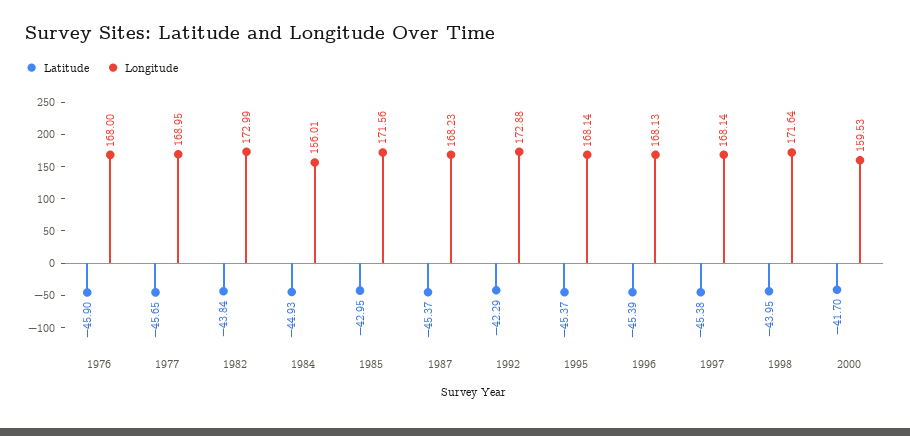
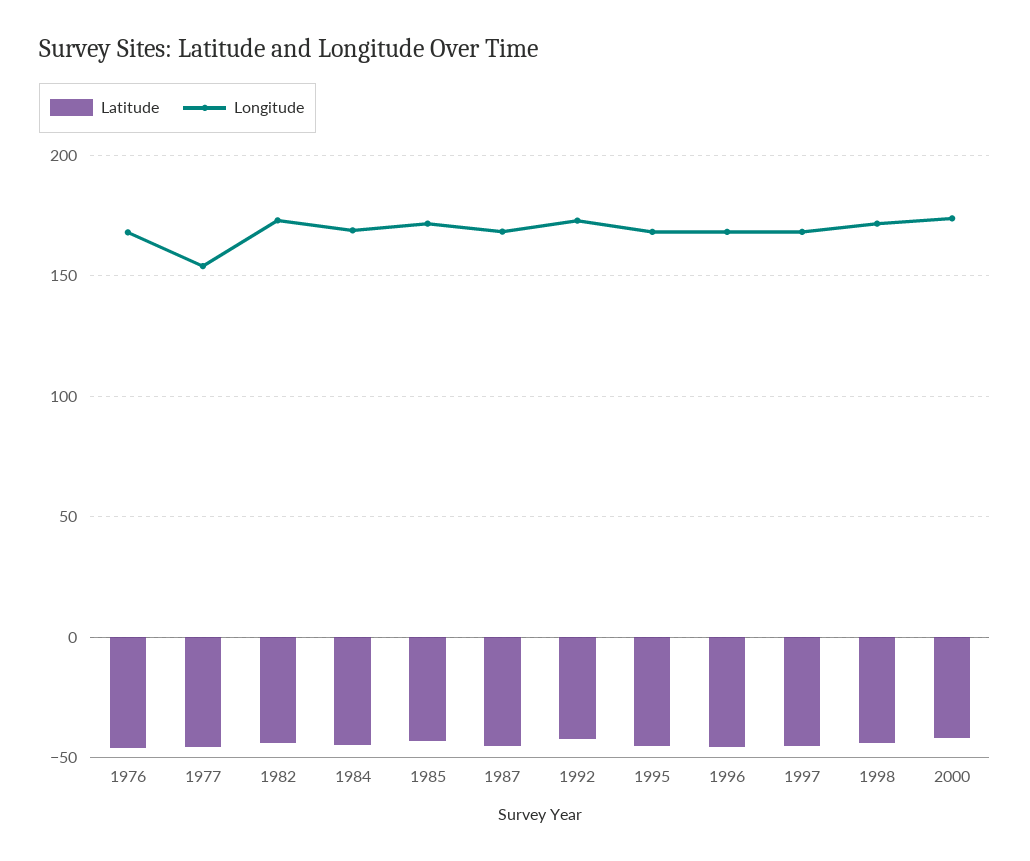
Longitude, 1977: 168.95 -> 155
Longitude, 1984: 156.01 -> 170
Longitude, 2000: 159.53 -> 175

